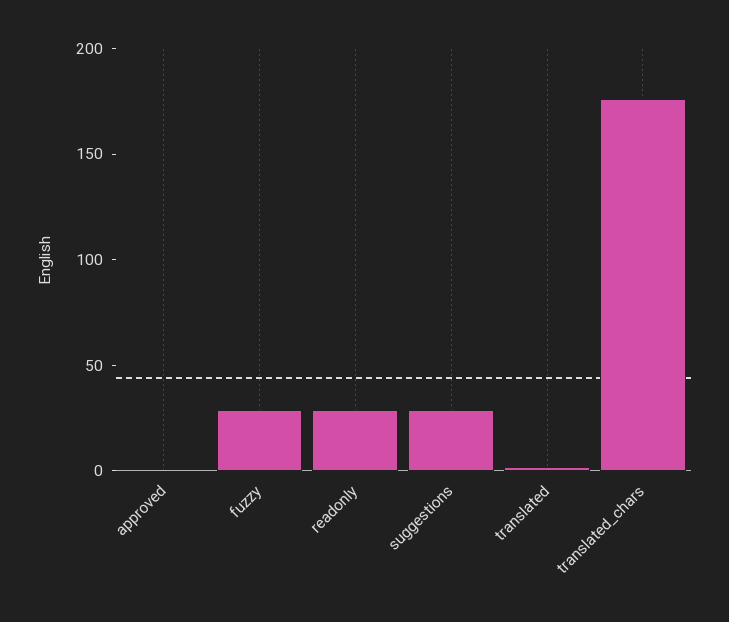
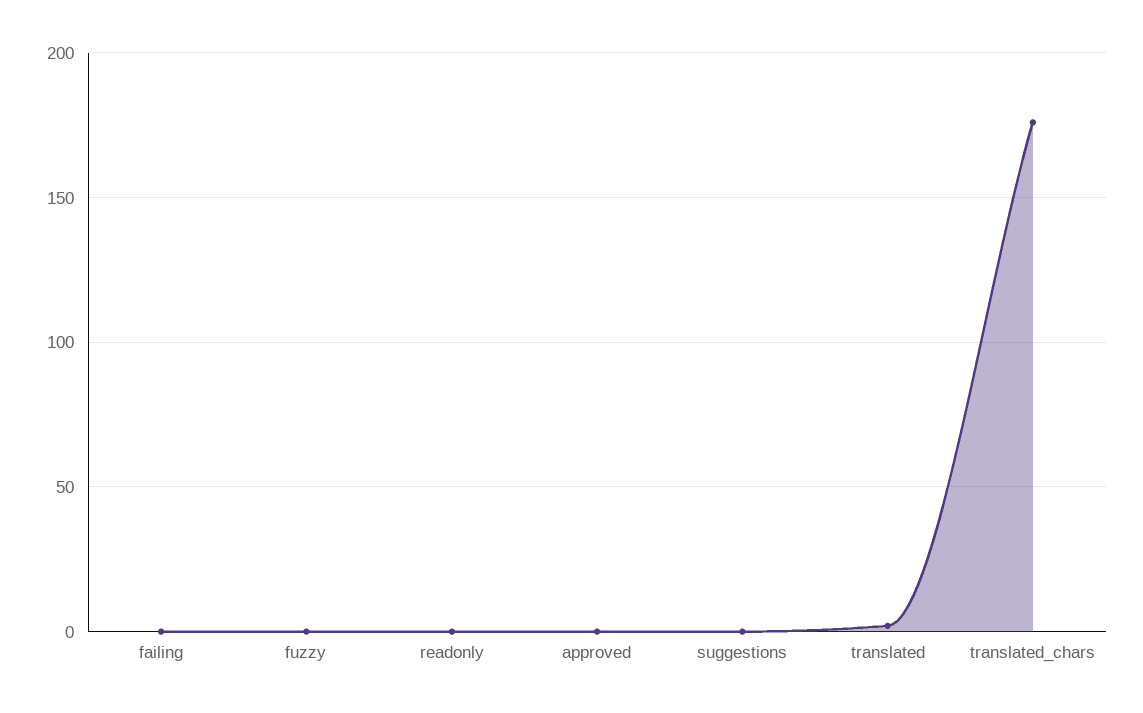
fuzzy: 30 -> 0
readonly: 30 -> 0
suggestions: 30 -> 0
failing: none -> 0

